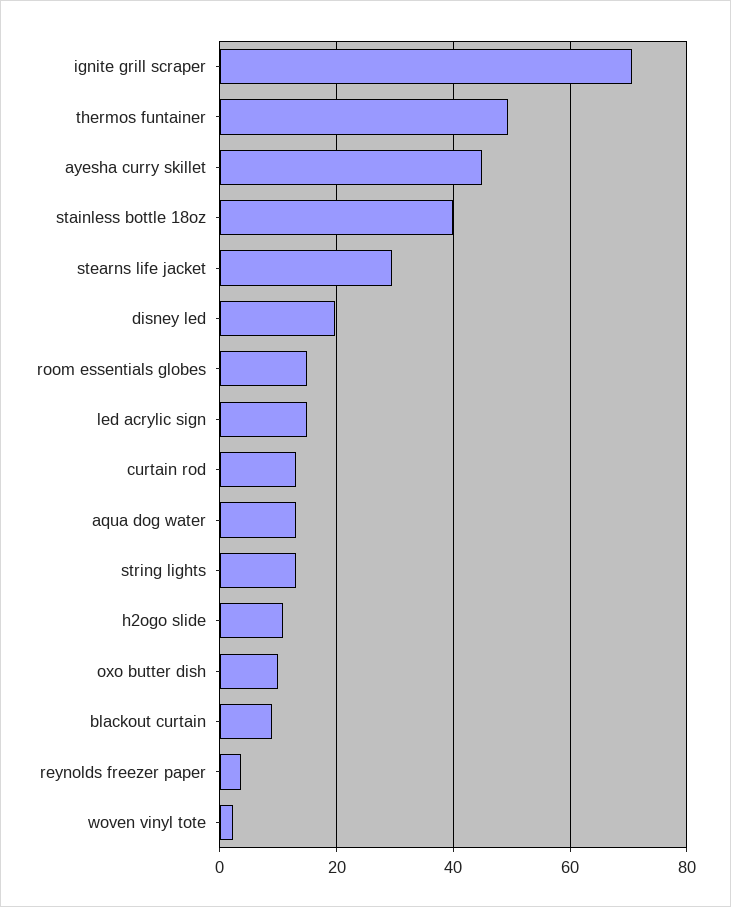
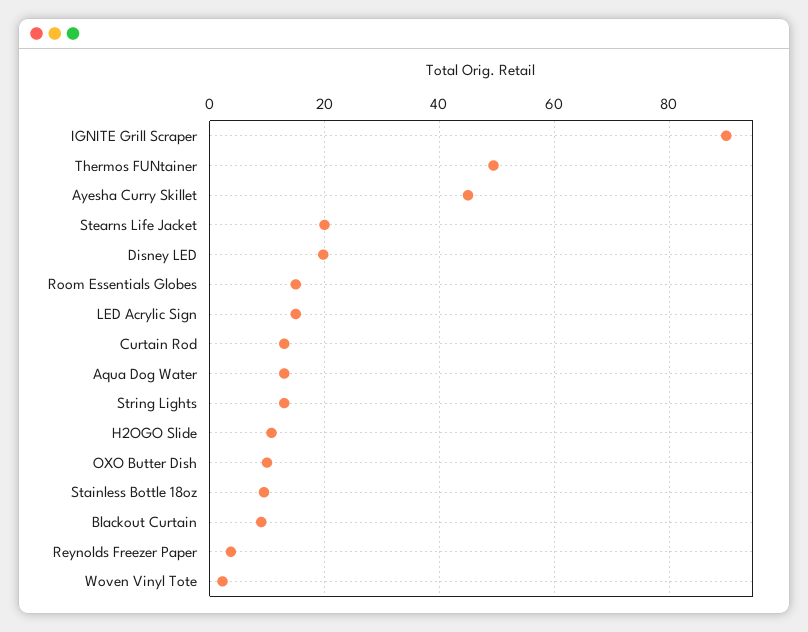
ignite grill scraper: 70 -> 90
stainless bottle 18oz: 40 -> 10
stearns life jacket: 30 -> 20

